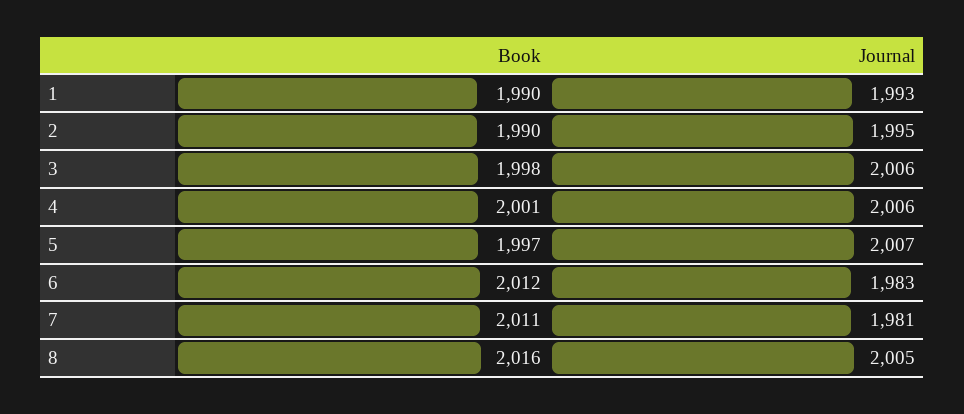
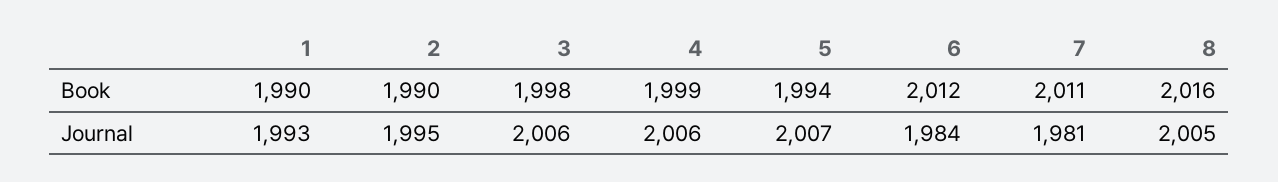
Book, 4: 2001 -> 1999
Book, 5: 1997 -> 1994
Journal, 6: 1983 -> 1984

